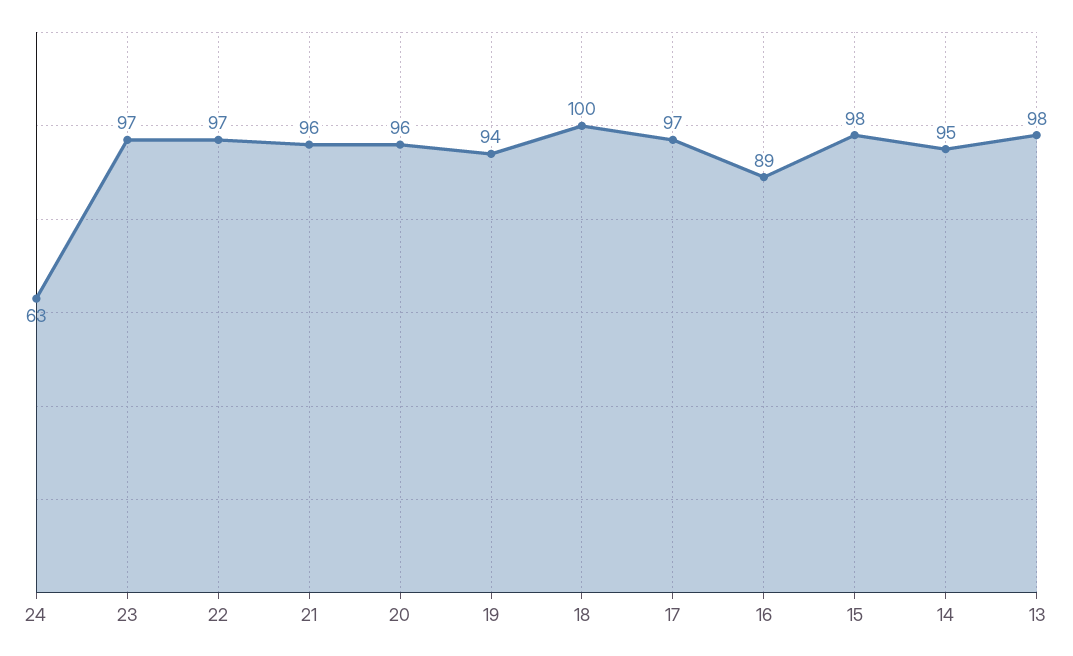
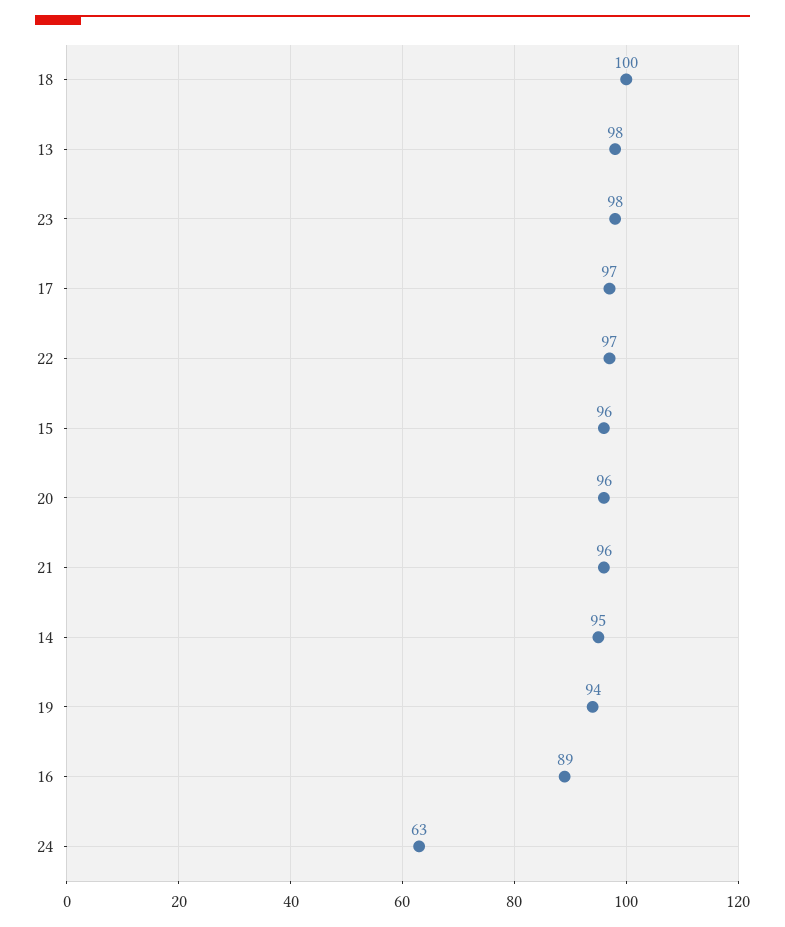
23: 97 -> 98
15: 98 -> 96

